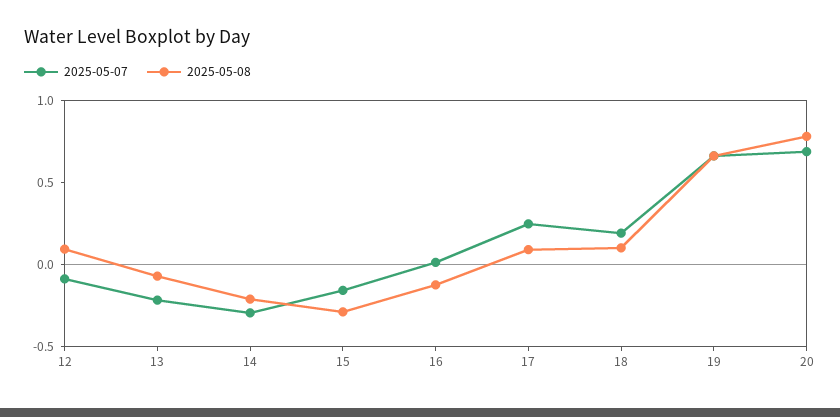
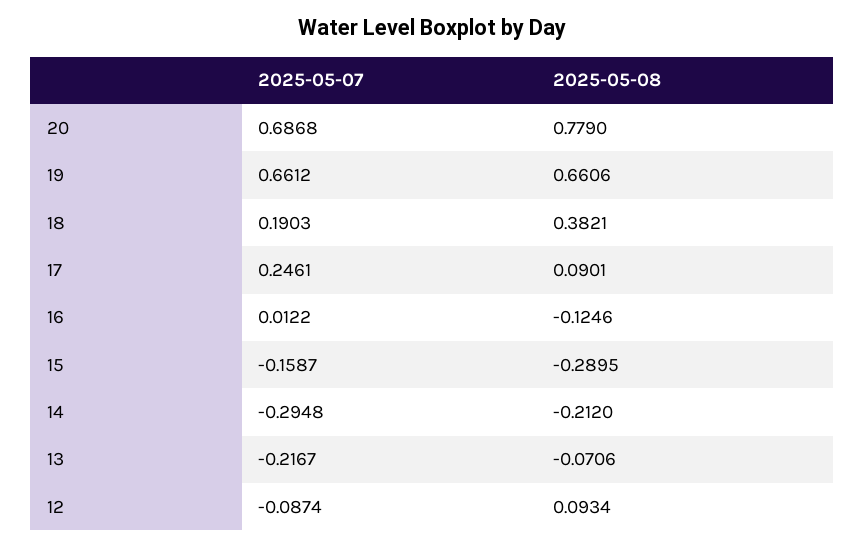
2025-05-08, 18: 0.1 -> 0.3821

